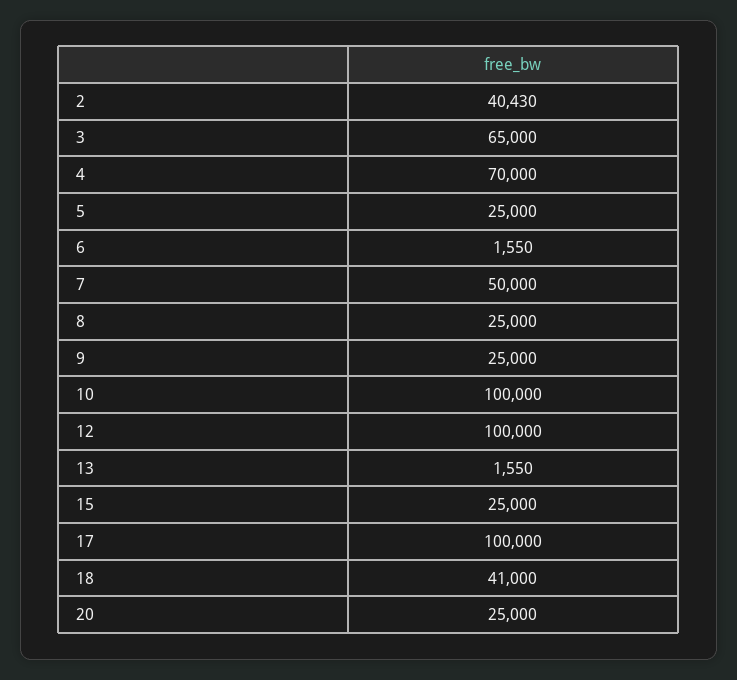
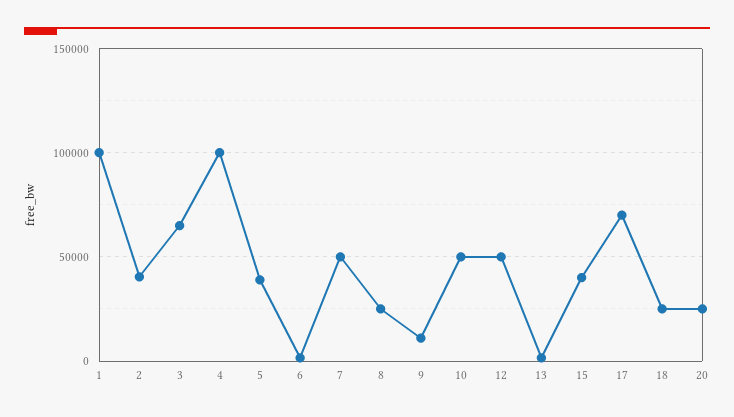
4: 70000 -> 100000
5: 25000 -> 40000
9: 25000 -> 10000
10: 100000 -> 50000
12: 100000 -> 50000
15: 25000 -> 40000
17: 100000 -> 70000
18: 41000 -> 25000
1: none -> 100000

